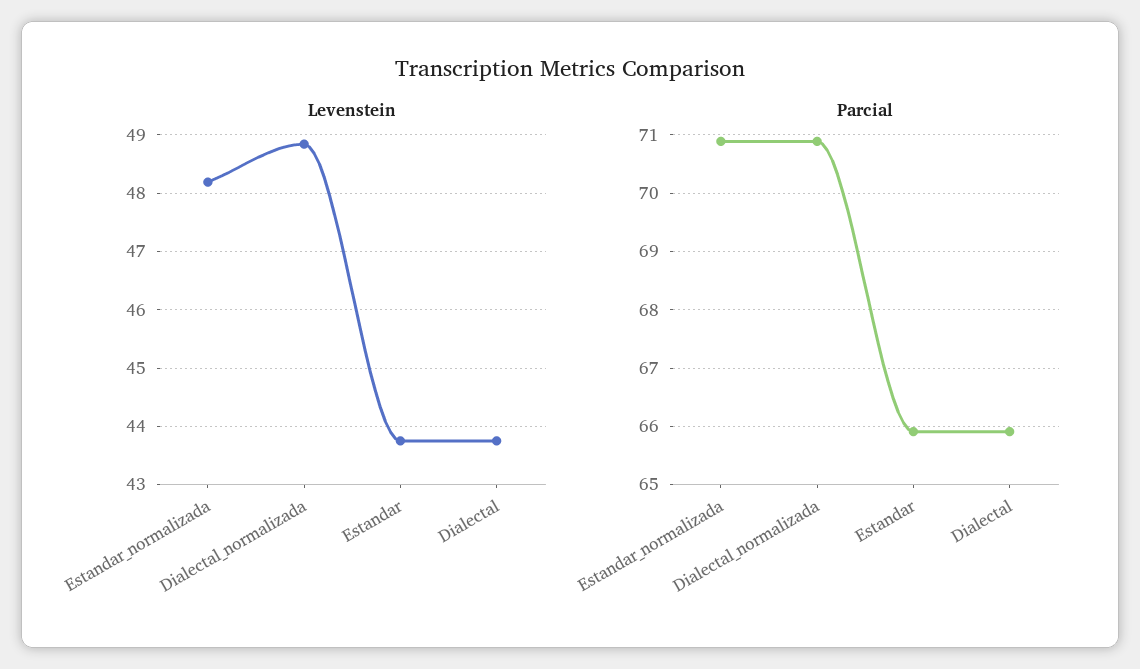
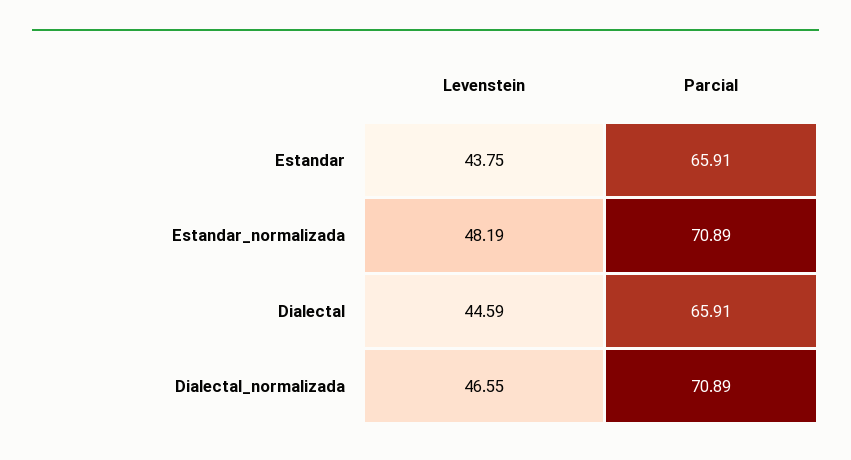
Levenstein, Dialectal_normalizada: 48.8 -> 46.55
Levenstein, Dialectal: 43.8 -> 44.59

